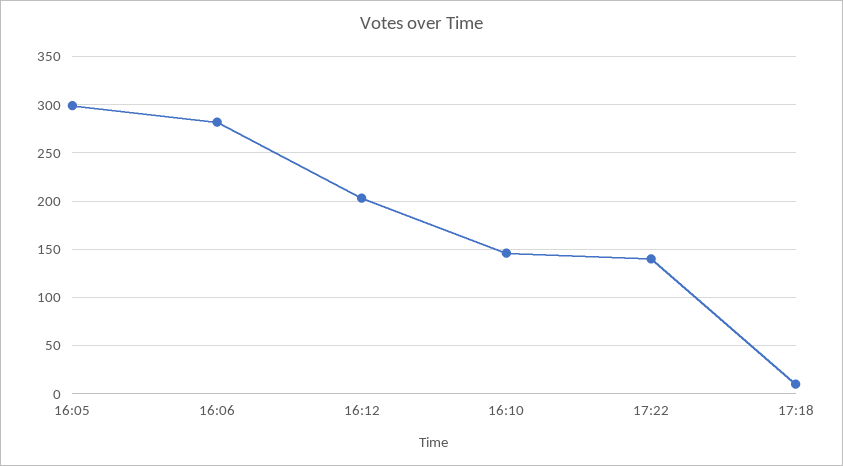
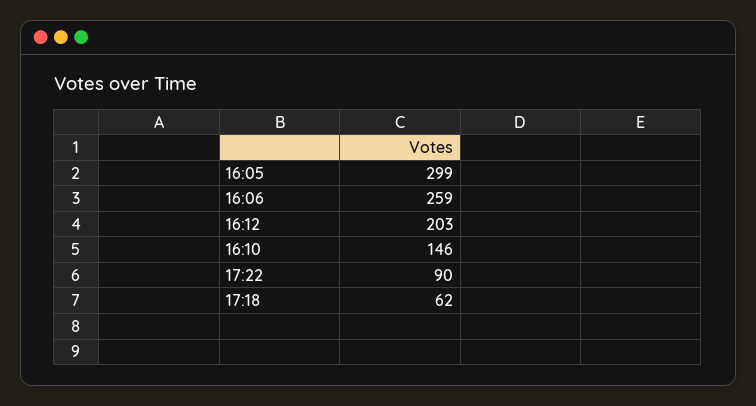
16:06: 280 -> 259
17:22: 140 -> 90
17:18: 10 -> 62

